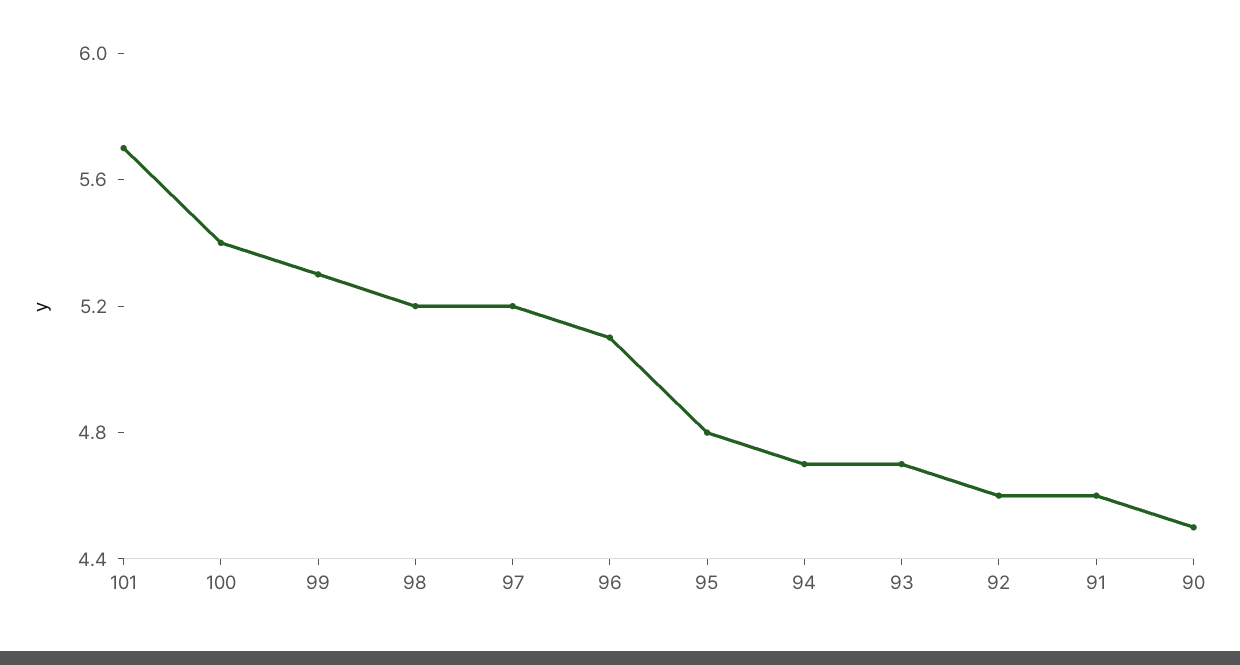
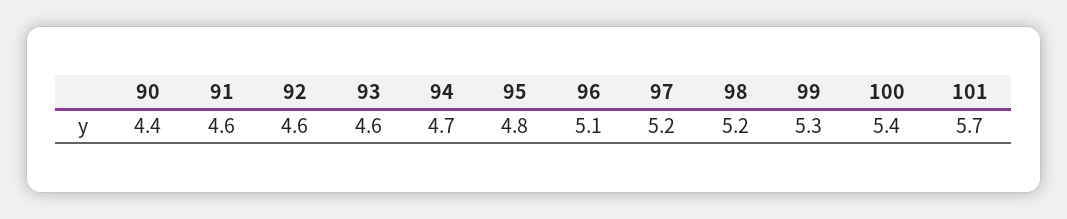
93: 4.7 -> 4.6
90: 4.5 -> 4.4

